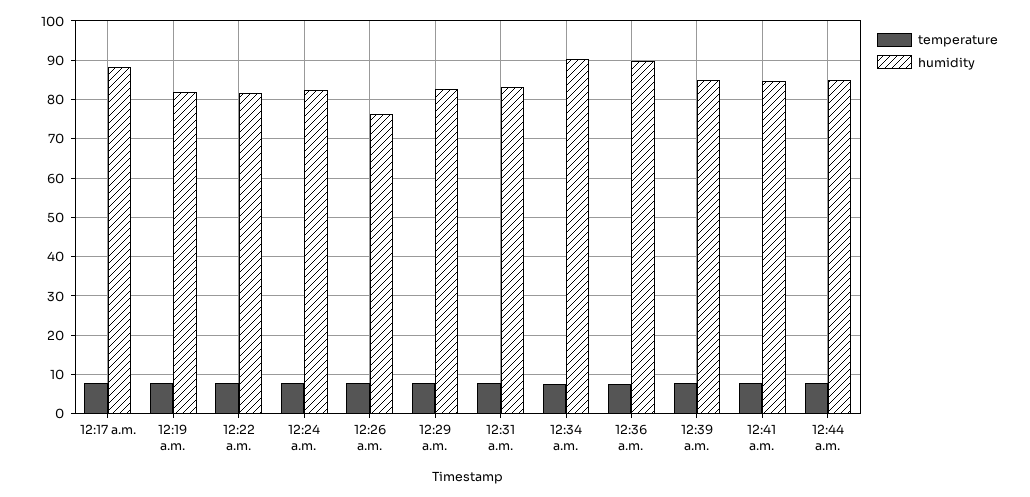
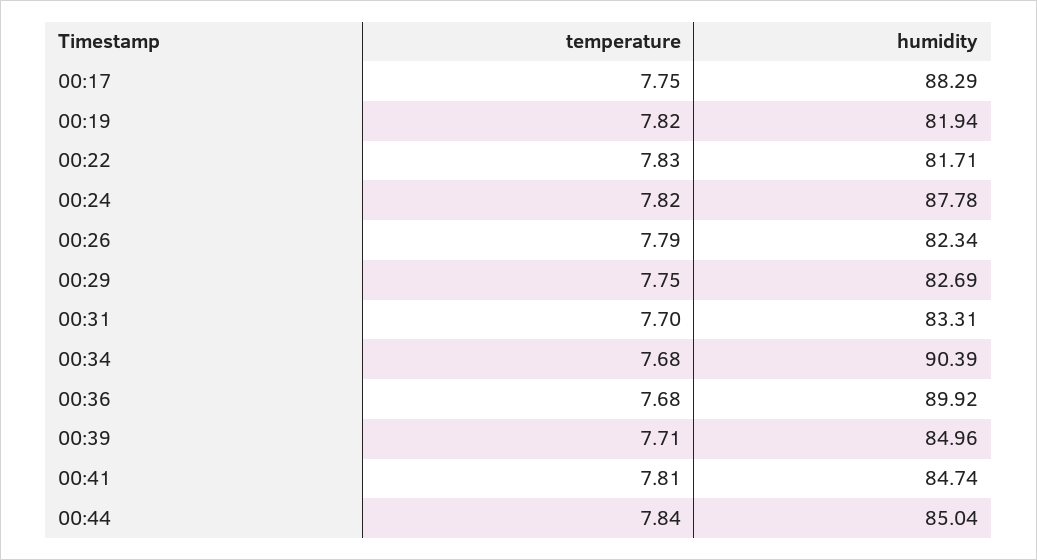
humidity, 12:24 a.m.: 82 -> 87.78
humidity, 12:26 a.m.: 76 -> 82.34

